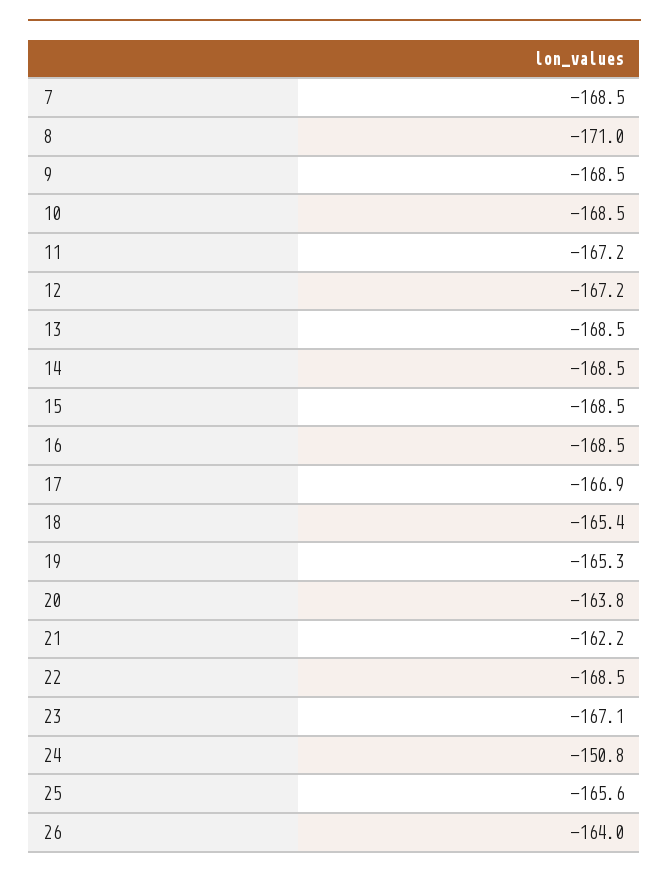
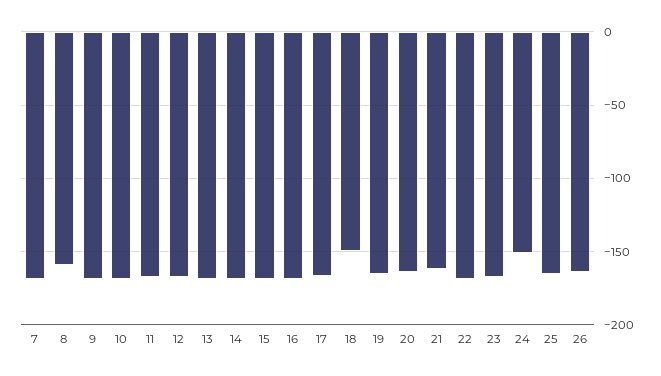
8: -171 -> -160
18: -165.4 -> -150

